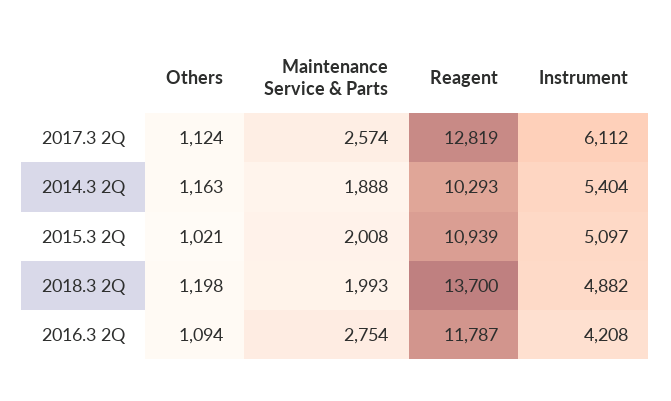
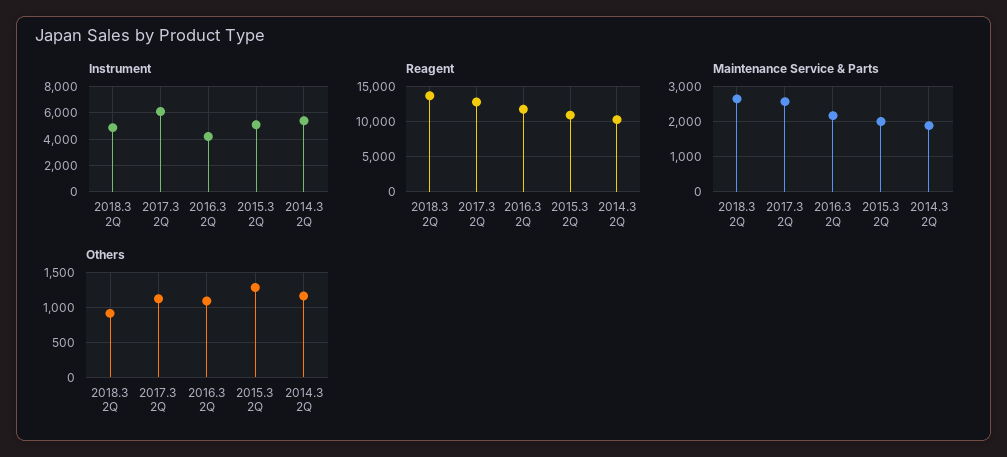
Others, 2015.3 2Q: 1021 -> 1300
Others, 2018.3 2Q: 1198 -> 900
Maintenance Service & Parts, 2018.3 2Q: 1993 -> 2600
Maintenance Service & Parts, 2016.3 2Q: 2754 -> 2200

